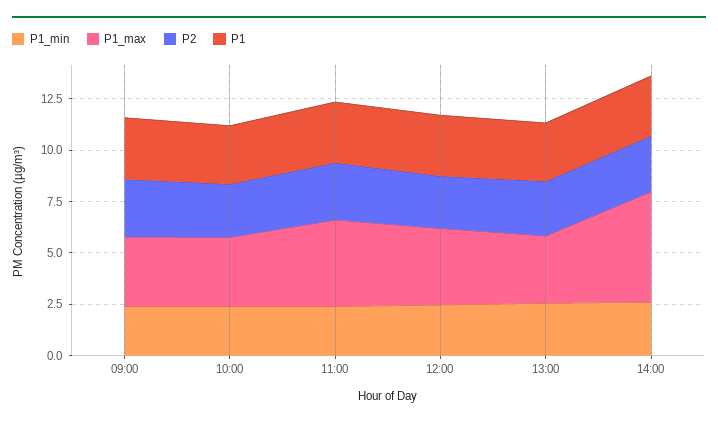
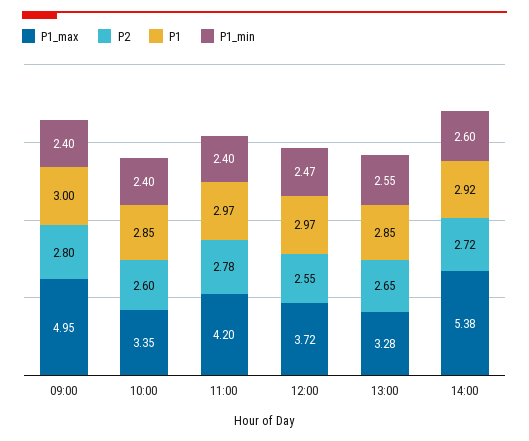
P1_max, 09:00: 3.5 -> 4.95

